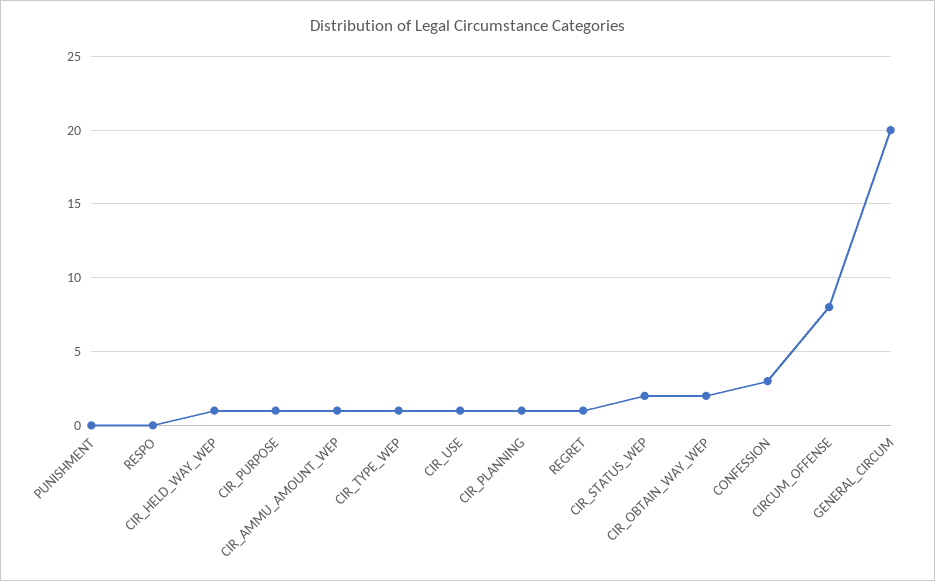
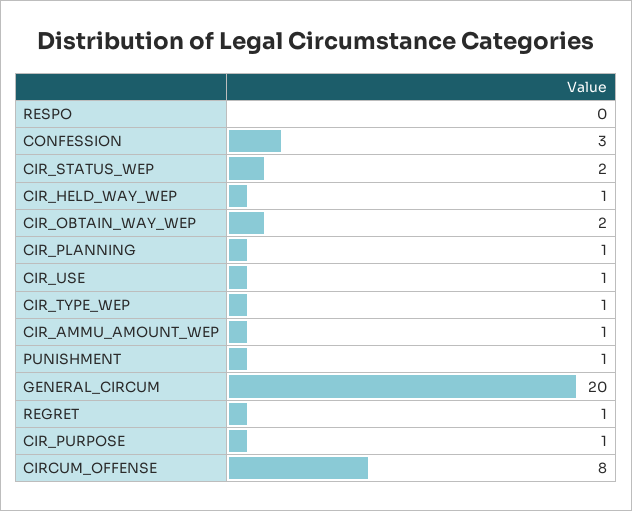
PUNISHMENT: 0 -> 1

